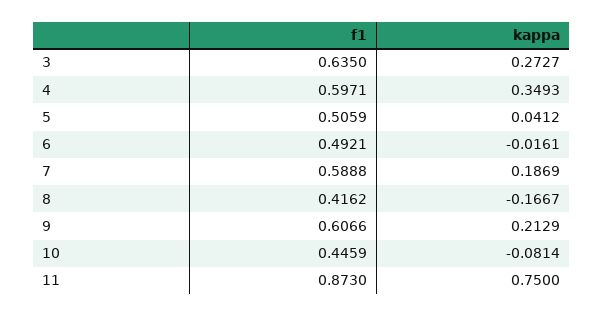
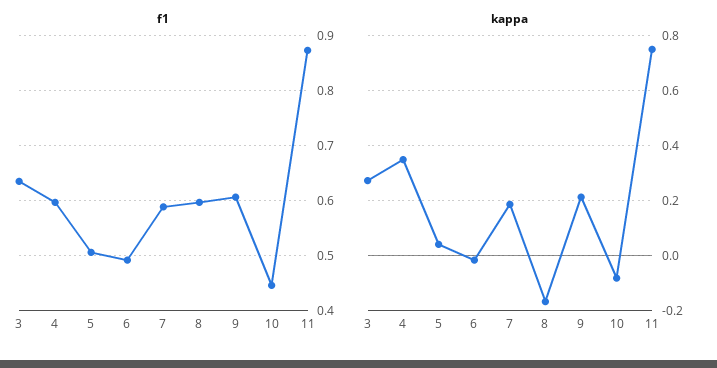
f1, 8: 0.4162 -> 0.6

